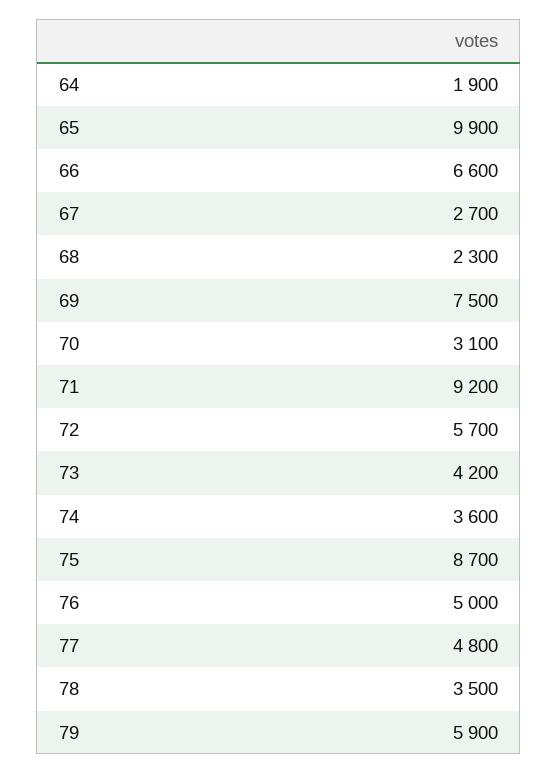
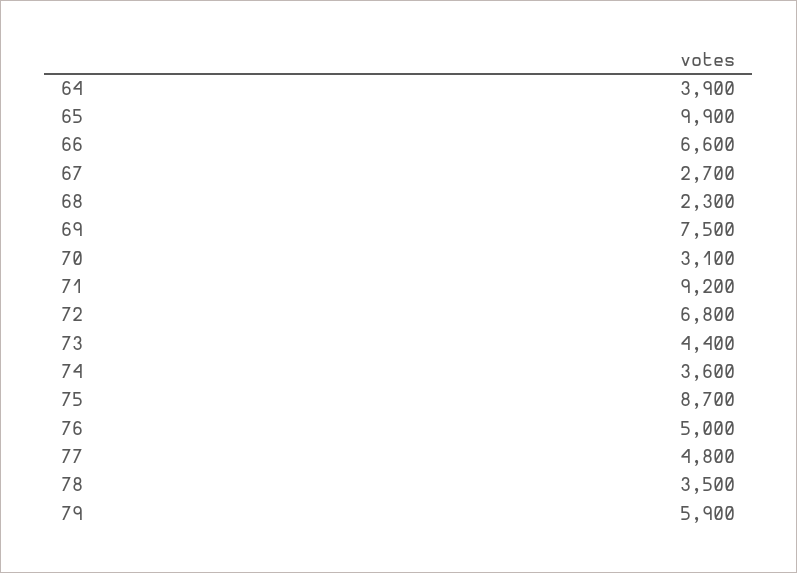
64: 1900 -> 3900
72: 5700 -> 6800
73: 4200 -> 4400

